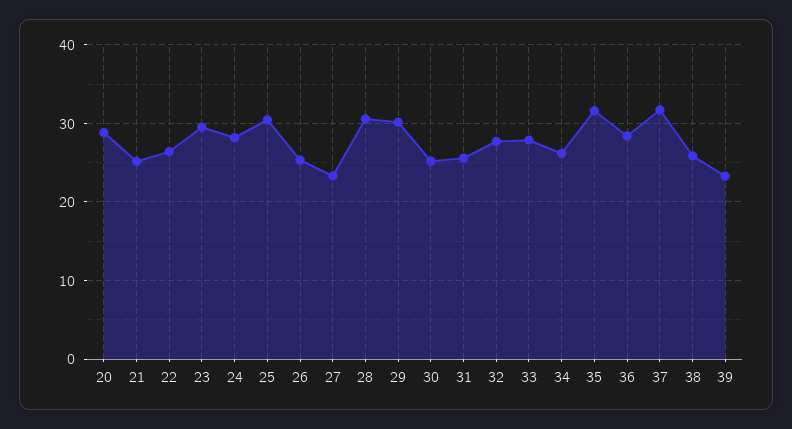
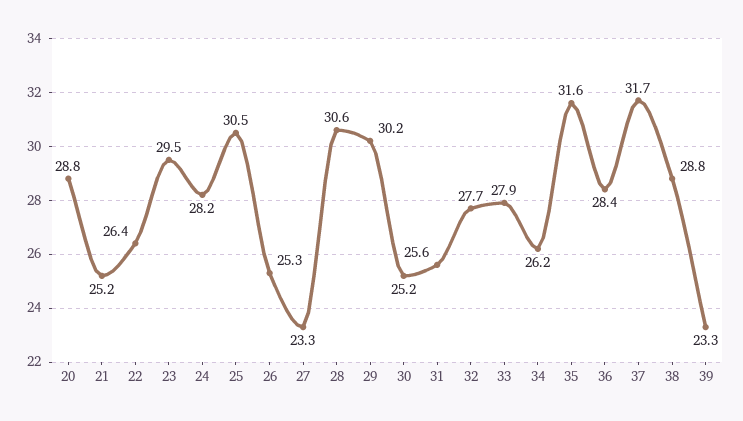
38: 26 -> 28.8

